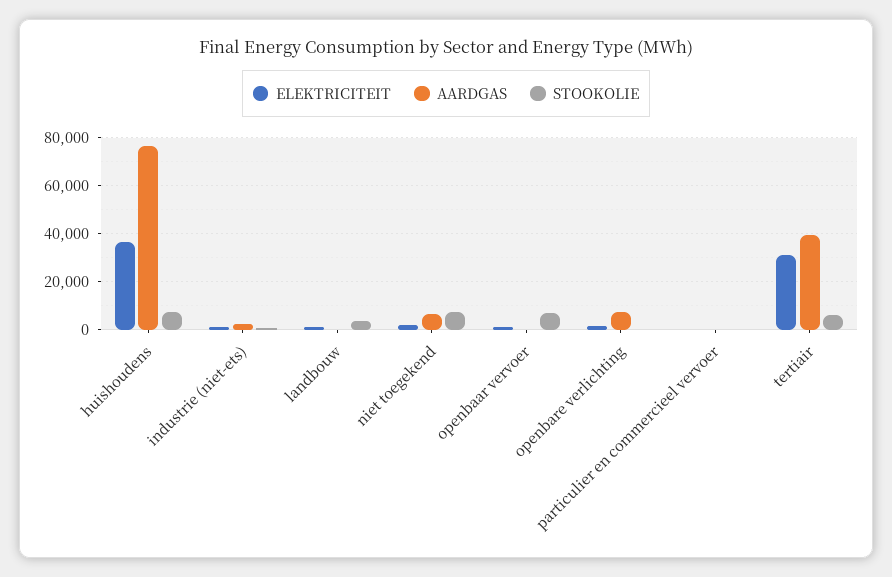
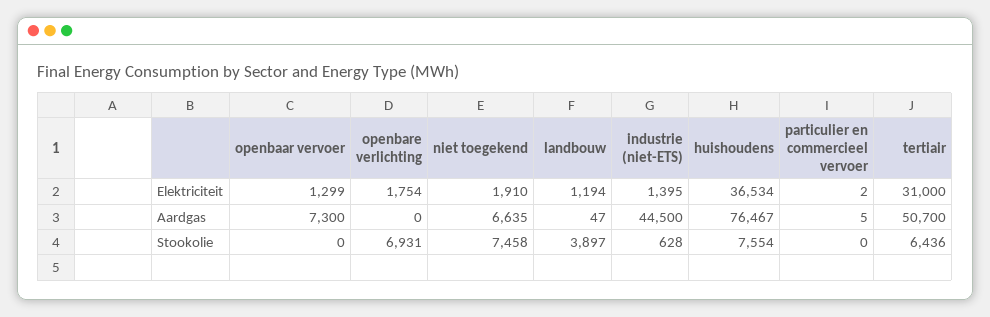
AARDGAS, industrie (niet-ets): 2500 -> 44500
AARDGAS, openbaar vervoer: 0 -> 7300
STOOKOLIE, openbaar vervoer: 7500 -> 0
AARDGAS, openbare verlichting: 7500 -> 0
STOOKOLIE, openbare verlichting: 0 -> 6931
AARDGAS, tertiair: 40000 -> 50700

